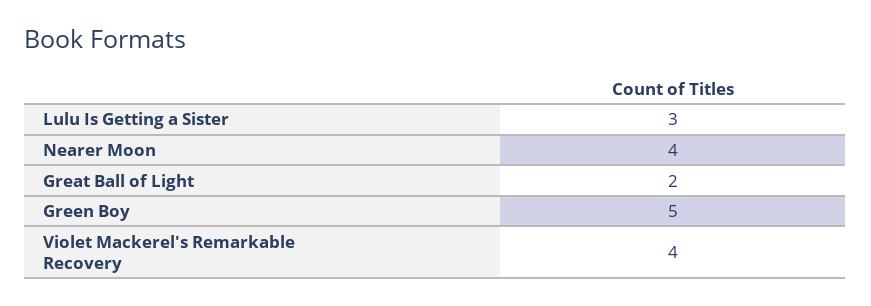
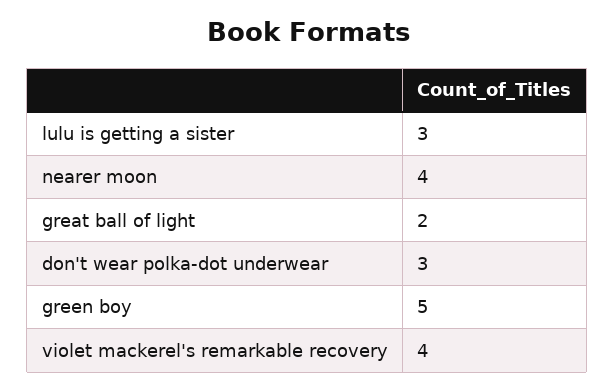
don't wear polka-dot underwear: none -> 3

